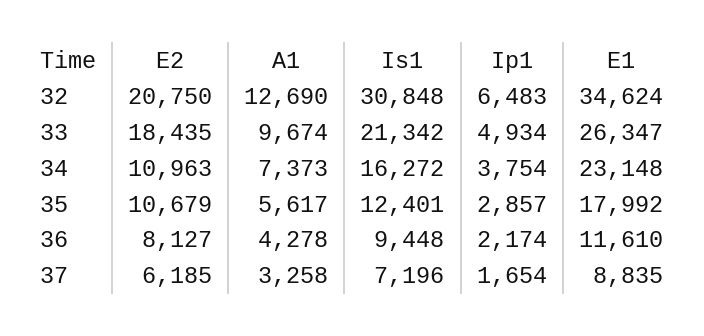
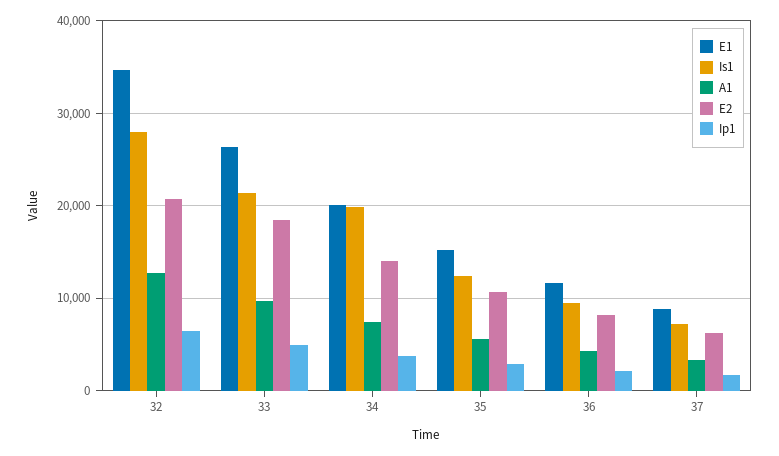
Is1, 32: 30848 -> 28000
E2, 34: 10963 -> 14000
Is1, 34: 16272 -> 20000
E1, 34: 23148 -> 20000
E1, 35: 17992 -> 15000

